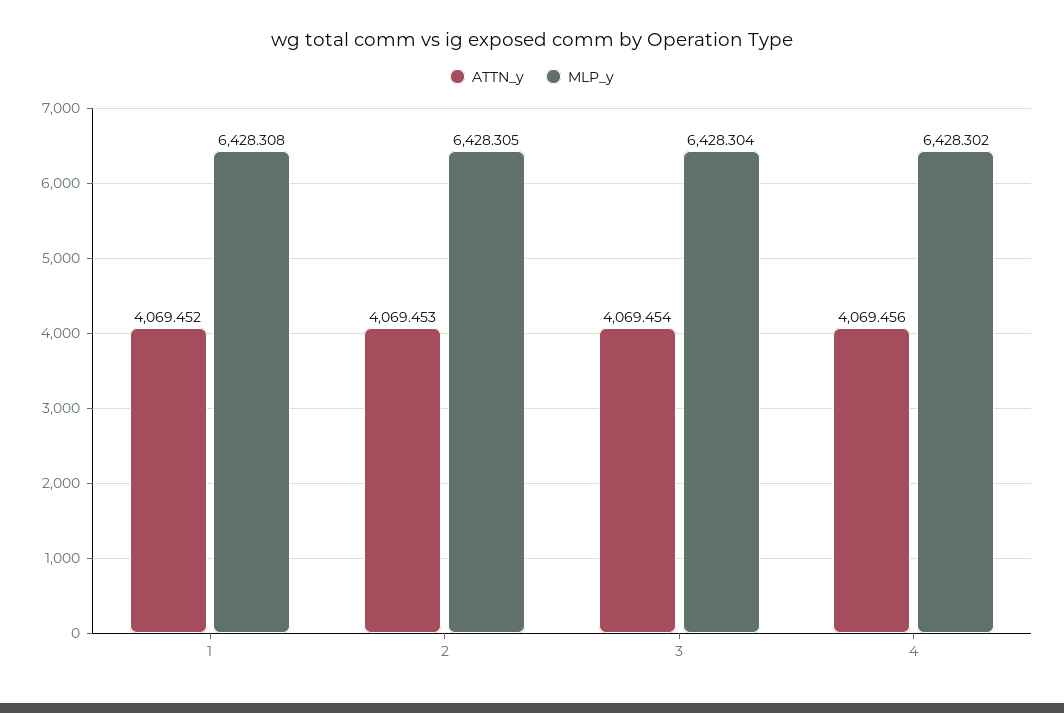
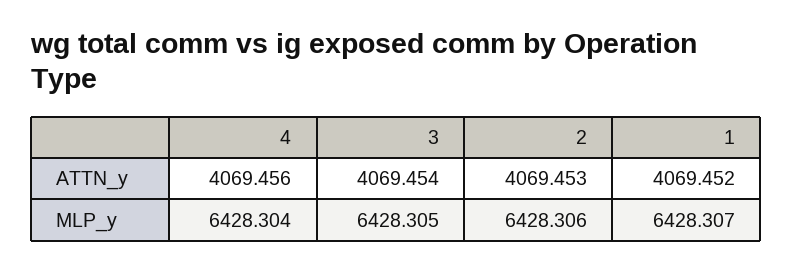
MLP_y, 1: 6428.308 -> 6428.307
MLP_y, 2: 6428.305 -> 6428.306
MLP_y, 3: 6428.304 -> 6428.305
MLP_y, 4: 6428.302 -> 6428.304

